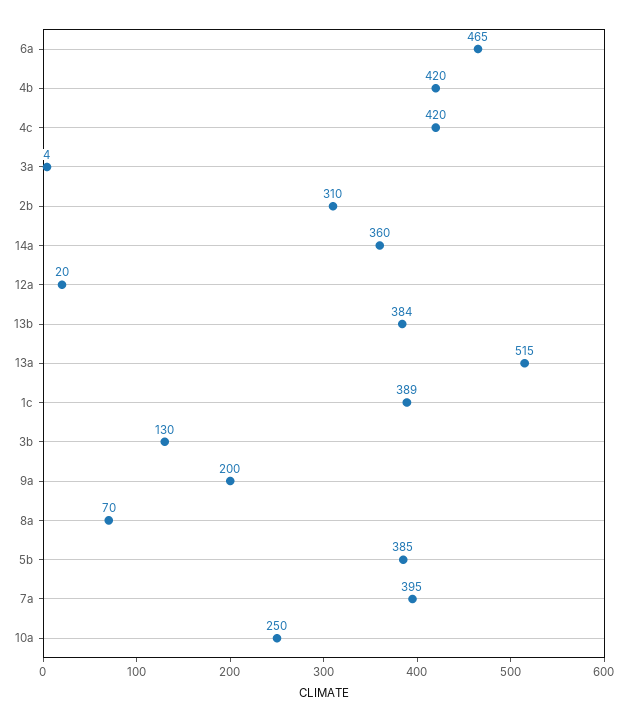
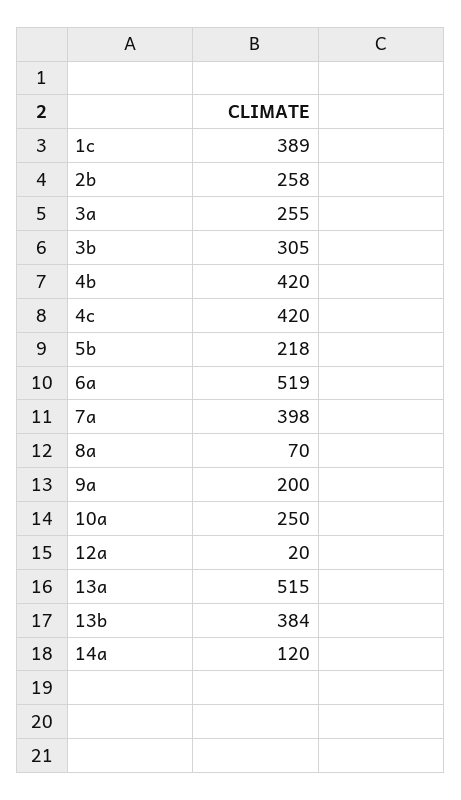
6a: 465 -> 519
3a: 4 -> 255
2b: 310 -> 258
14a: 360 -> 120
3b: 130 -> 305
5b: 385 -> 218
7a: 395 -> 398

